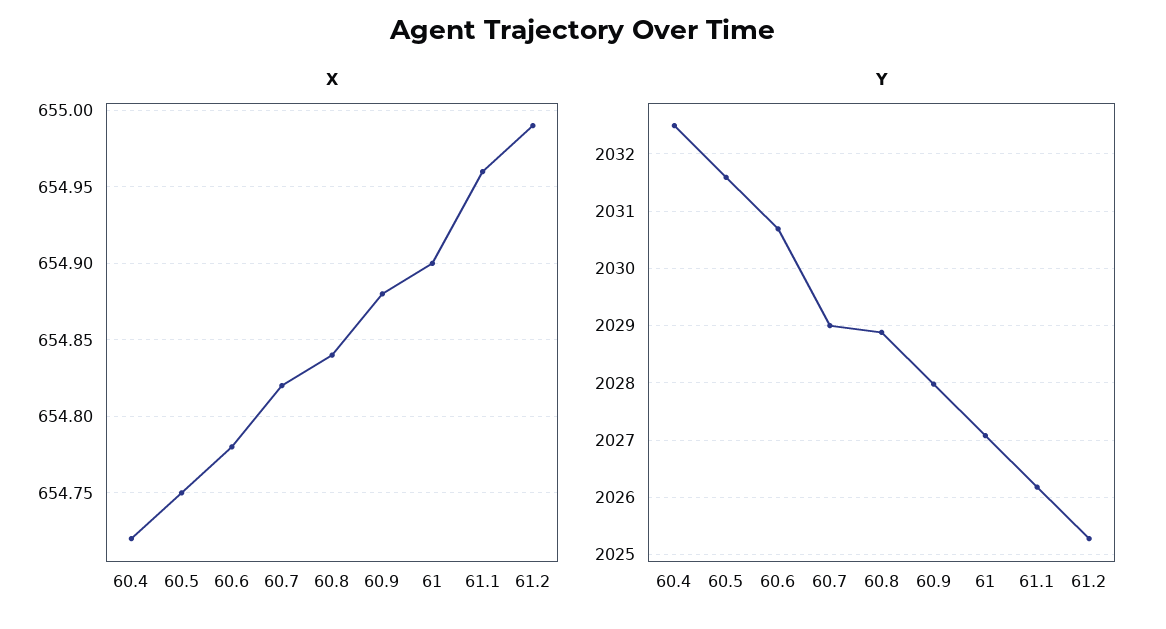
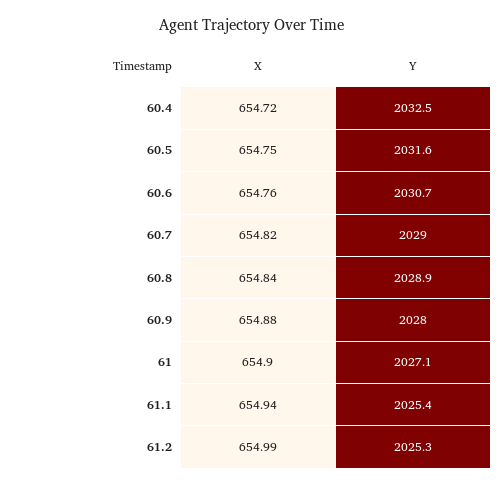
X, 60.6: 654.78 -> 654.76
X, 61.1: 654.96 -> 654.94
Y, 61.1: 2026.2 -> 2025.4

